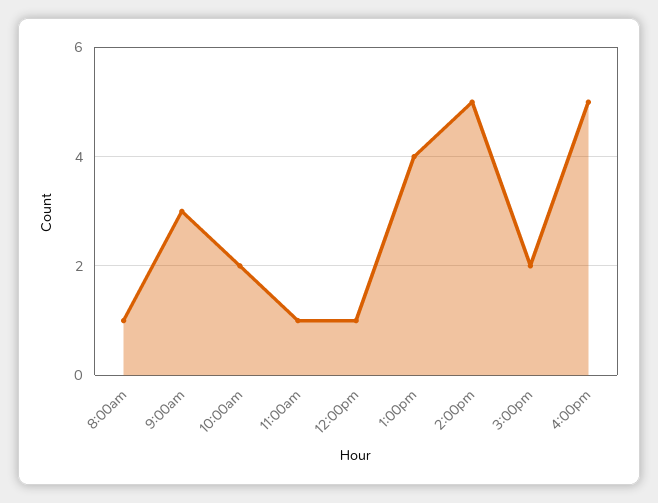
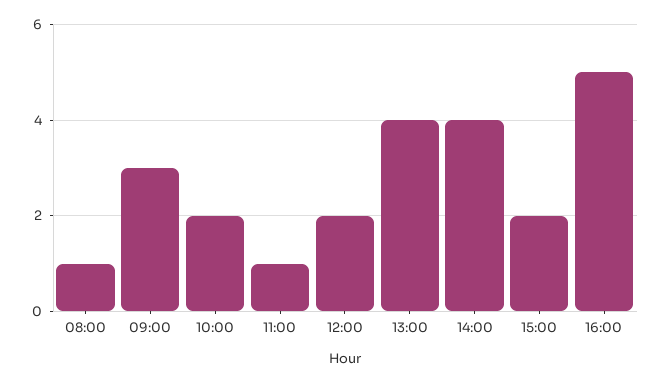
12:00pm: 1 -> 2
2:00pm: 5 -> 4

